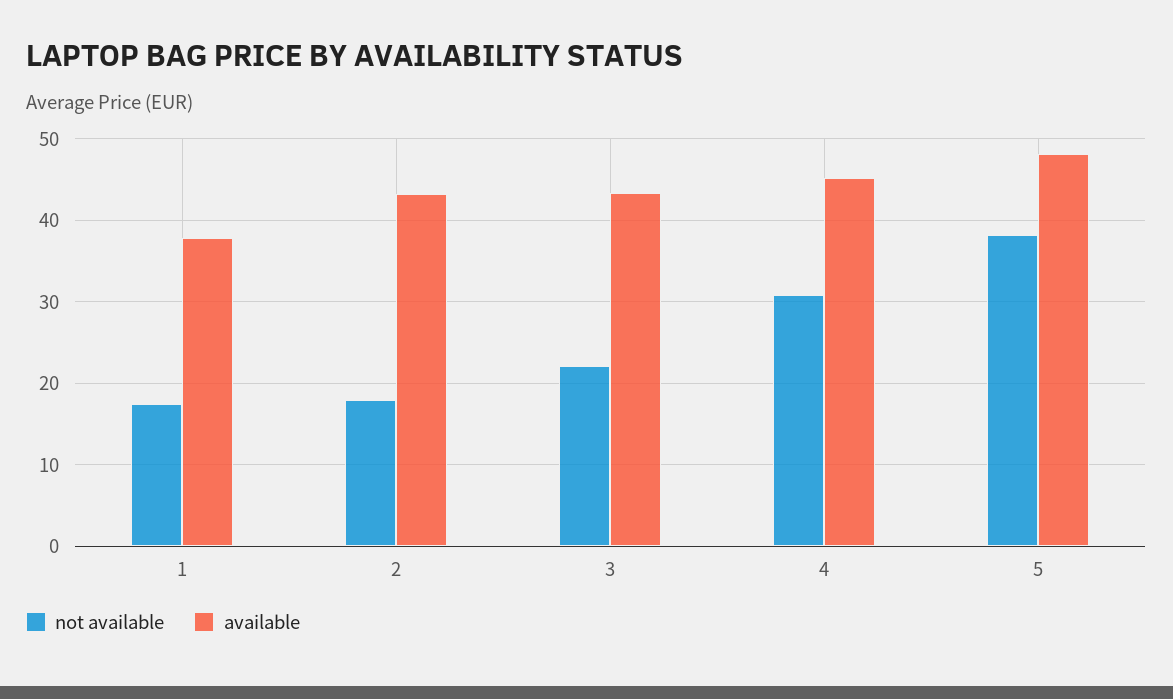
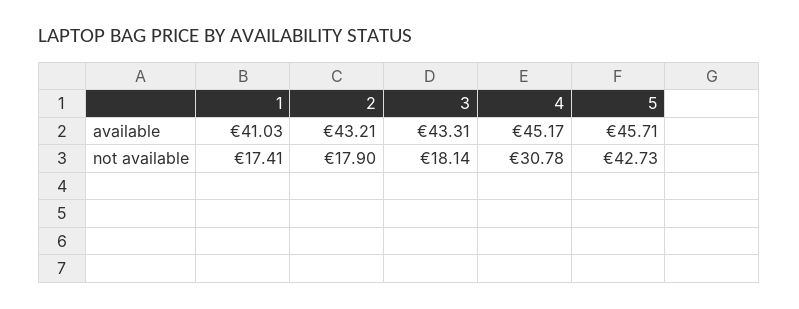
available, 1: 38 -> 41.03
not available, 3: 22 -> 18.14
not available, 5: 38 -> 42.73
available, 5: 48 -> 45.71

